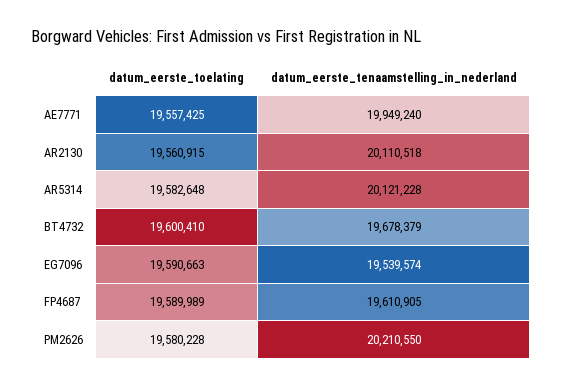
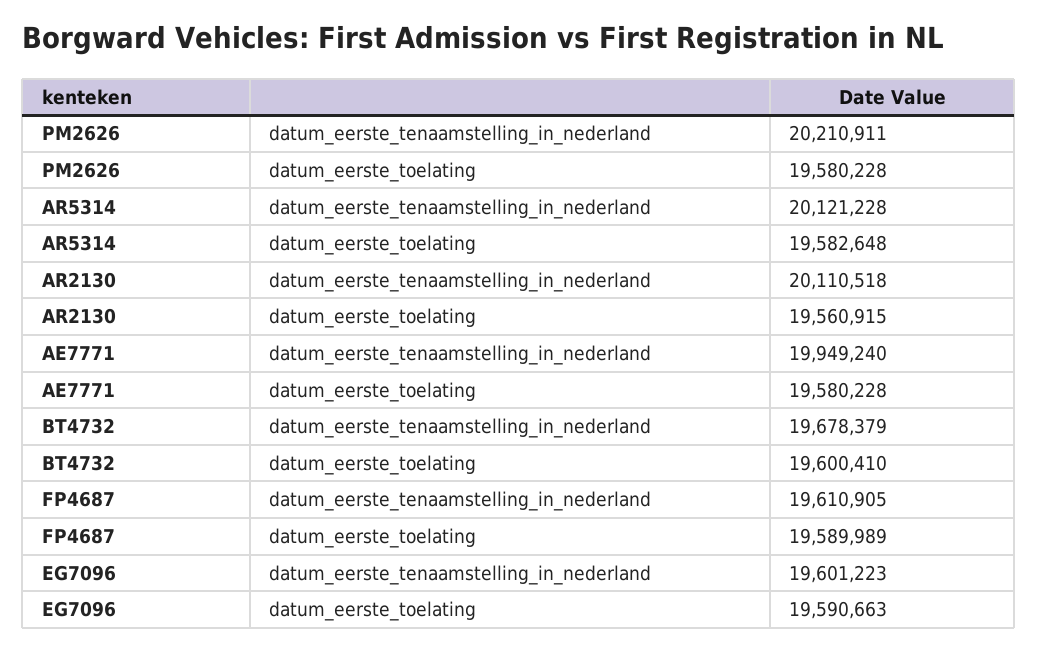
datum_eerste_toelating, AE7771: 19557425 -> 19580228
datum_eerste_tenaamstelling_in_nederland, EG7096: 19539574 -> 19601223
datum_eerste_tenaamstelling_in_nederland, PM2626: 20210550 -> 20210911

